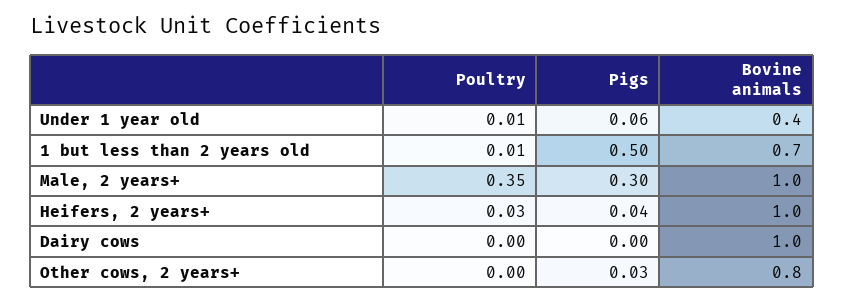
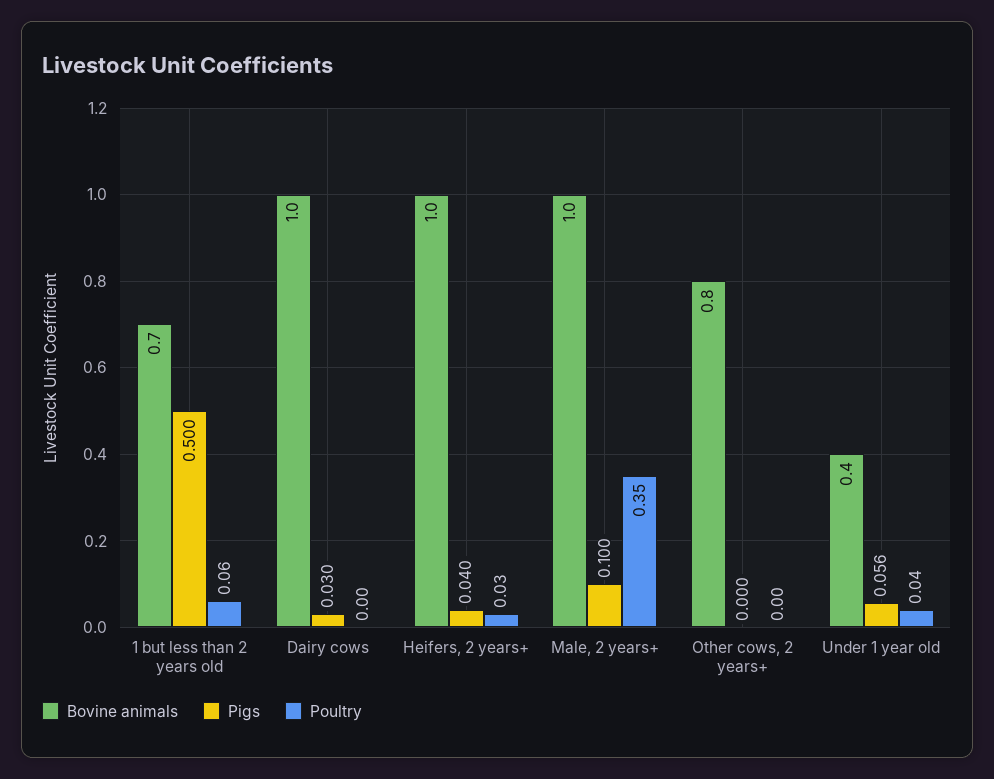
Poultry, Under 1 year old: 0.01 -> 0.04
Poultry, 1 but less than 2 years old: 0.01 -> 0.06
Pigs, Male, 2 years+: 0.3 -> 0.1
Pigs, Dairy cows: 0 -> 0.03
Pigs, Other cows, 2 years+: 0.03 -> 0

